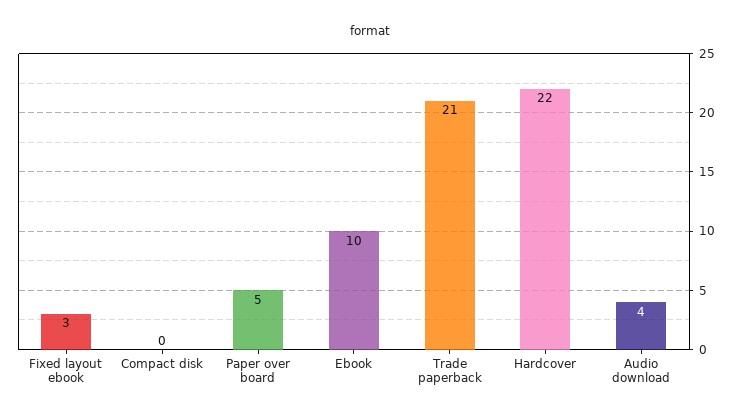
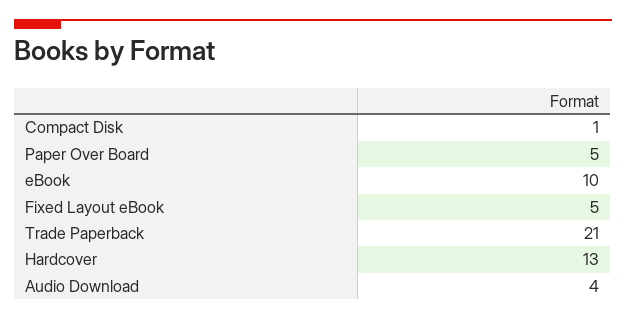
Fixed layout ebook: 3 -> 5
Compact disk: 0 -> 1
Hardcover: 22 -> 13

